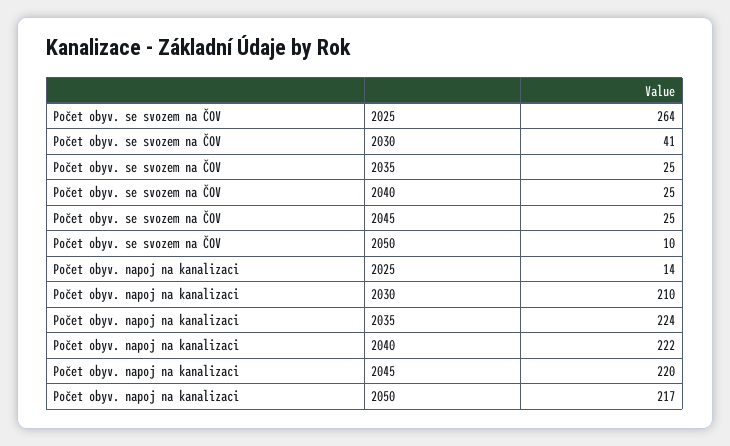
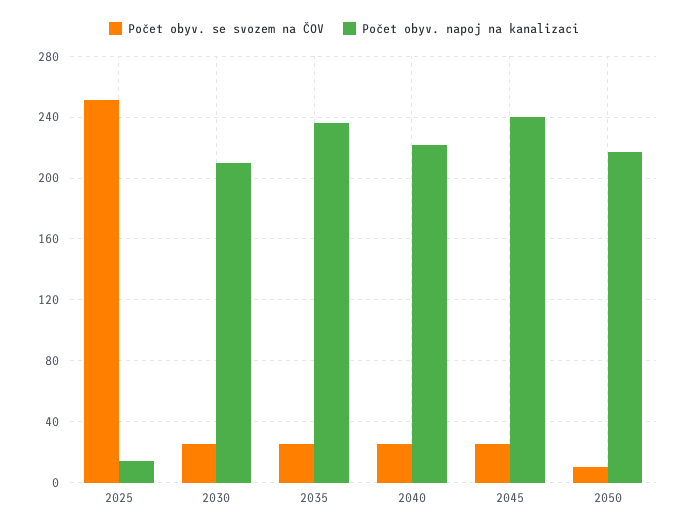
Počet obyv. se svozem na ČOV, 2025: 264 -> 250
Počet obyv. se svozem na ČOV, 2030: 41 -> 25
Počet obyv. napoj na kanalizaci, 2035: 224 -> 235
Počet obyv. napoj na kanalizaci, 2045: 220 -> 240

